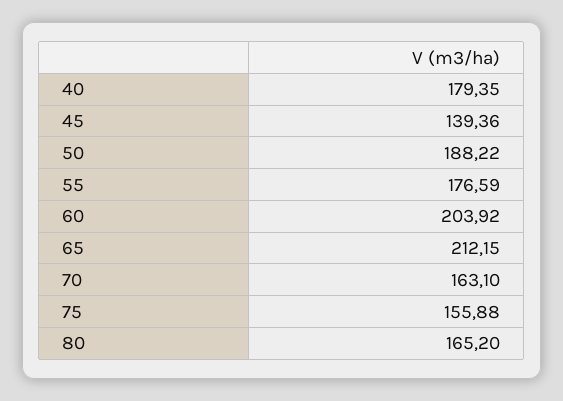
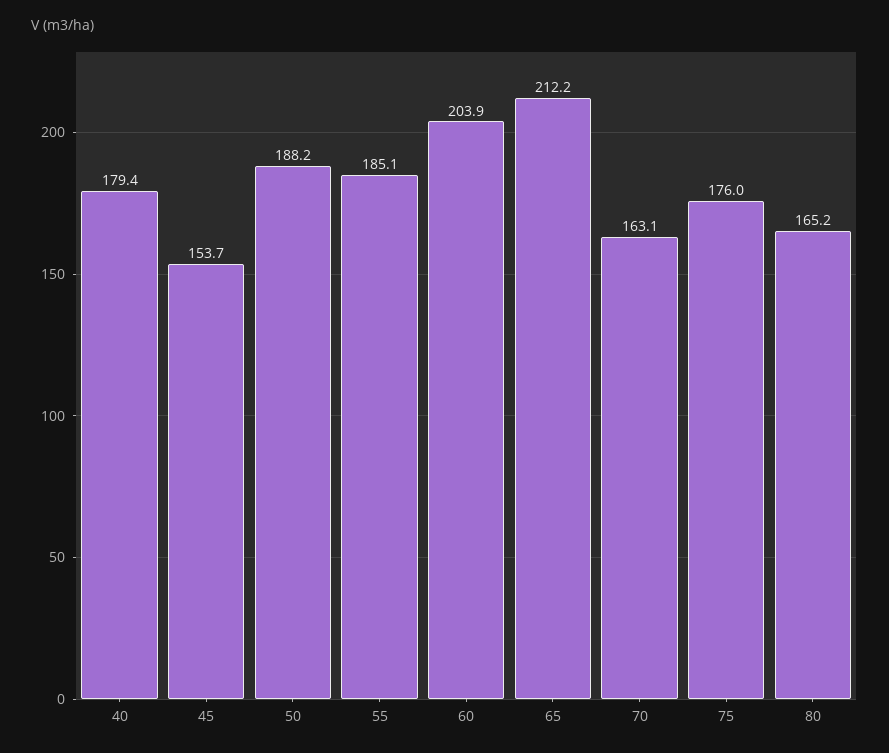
45: 139.36 -> 153.7
55: 176.59 -> 185.1
75: 155.88 -> 176

